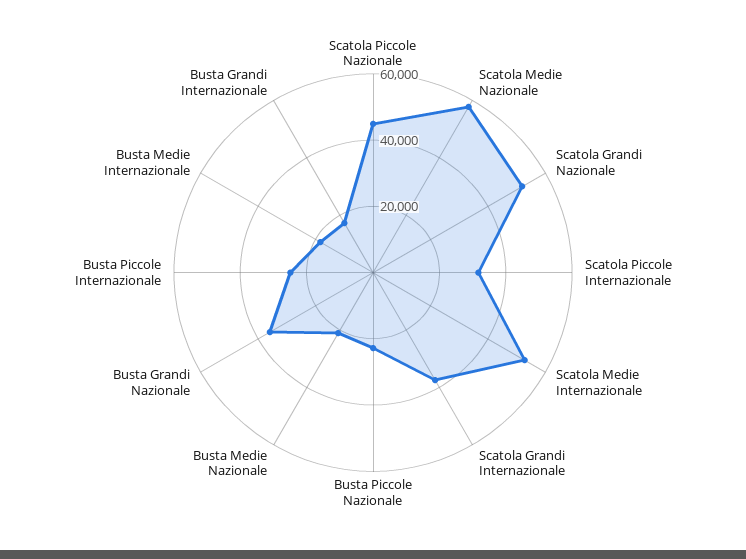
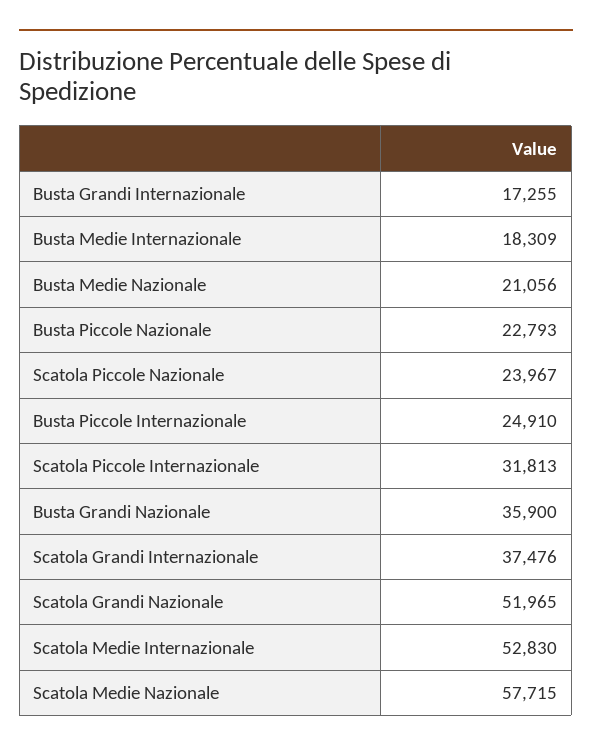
Scatola Piccole Nazionale: 45000 -> 23967

